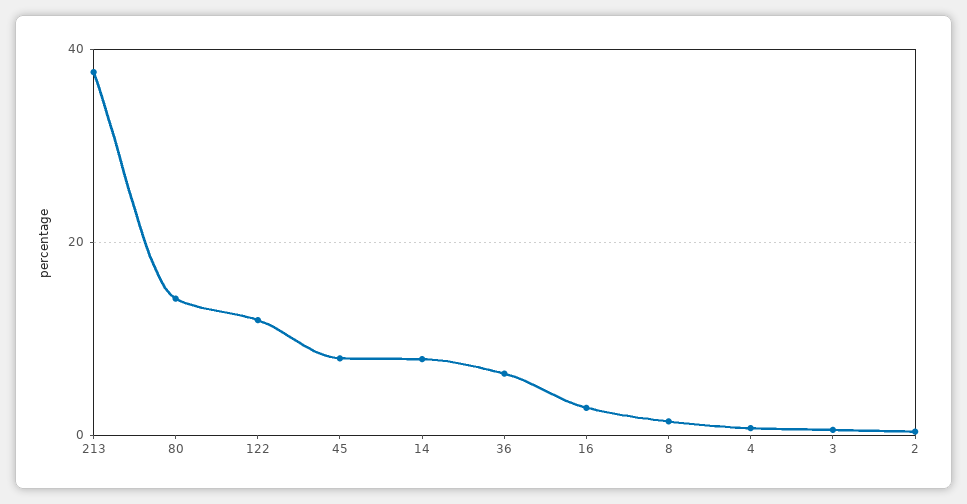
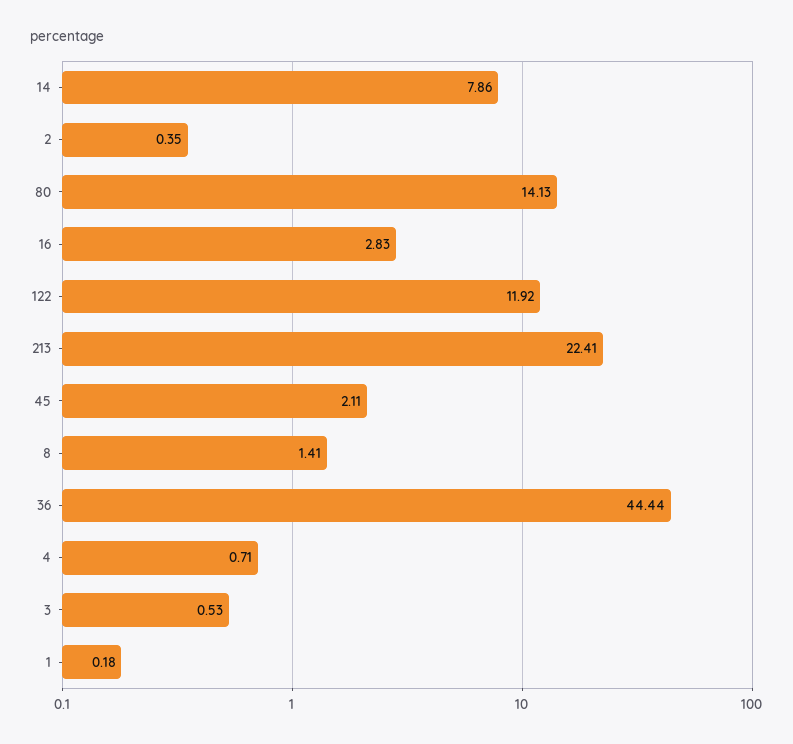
213: 38 -> 22.41
45: 8 -> 2.11
36: 6 -> 44.44
1: none -> 0.18

